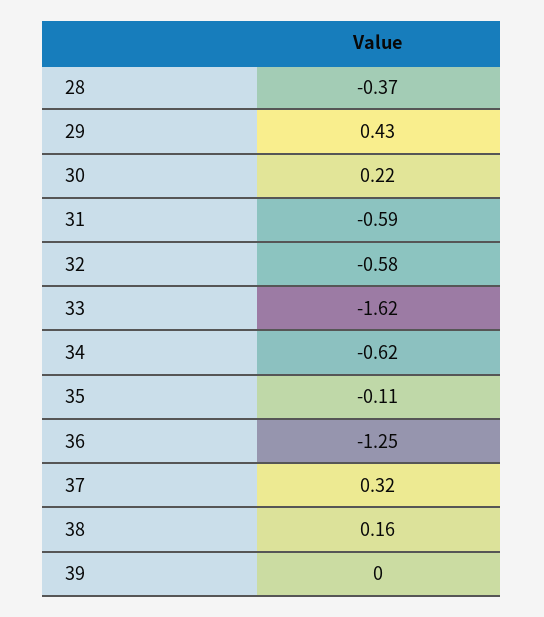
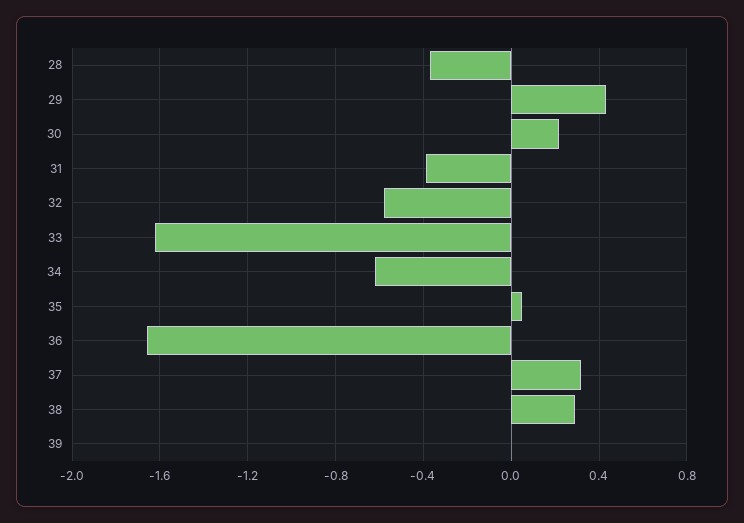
31: -0.59 -> -0.4
35: -0.11 -> 0.05
36: -1.25 -> -1.65
38: 0.16 -> 0.3

